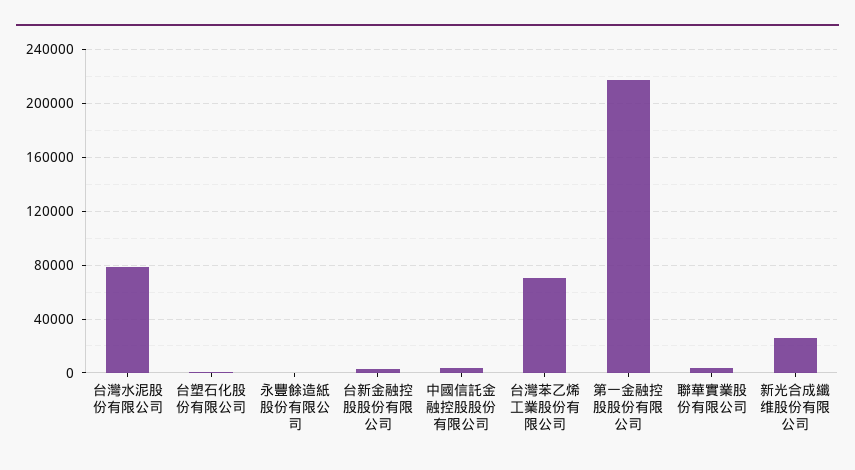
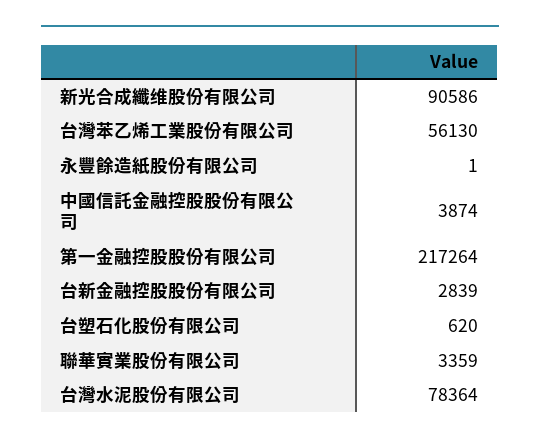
台灣苯乙烯工業股份有限公司: 70000 -> 56130
新光合成纖维股份有限公司: 25000 -> 90586

